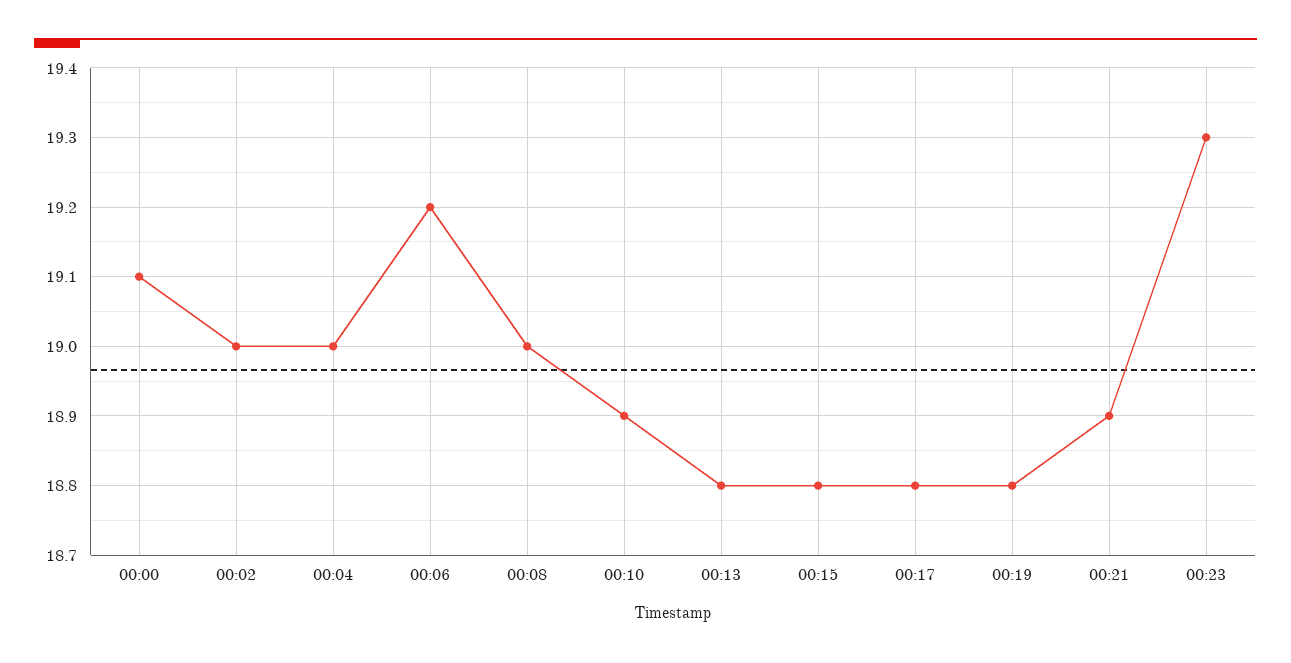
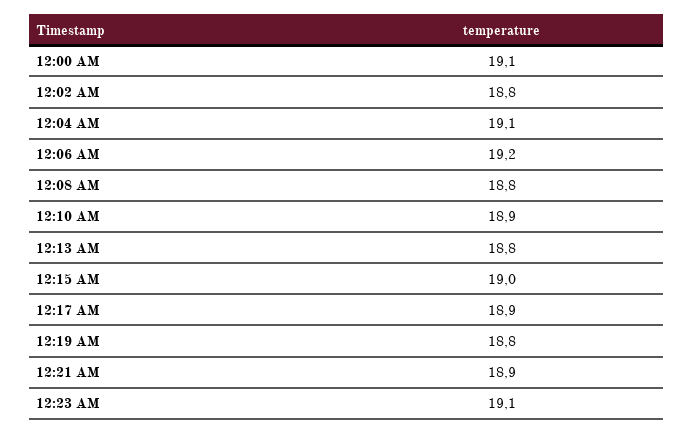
00:02: 19 -> 18.8
00:04: 19 -> 19.1
00:08: 19 -> 18.8
00:15: 18.8 -> 19
00:17: 18.8 -> 18.9
00:23: 19.3 -> 19.1

